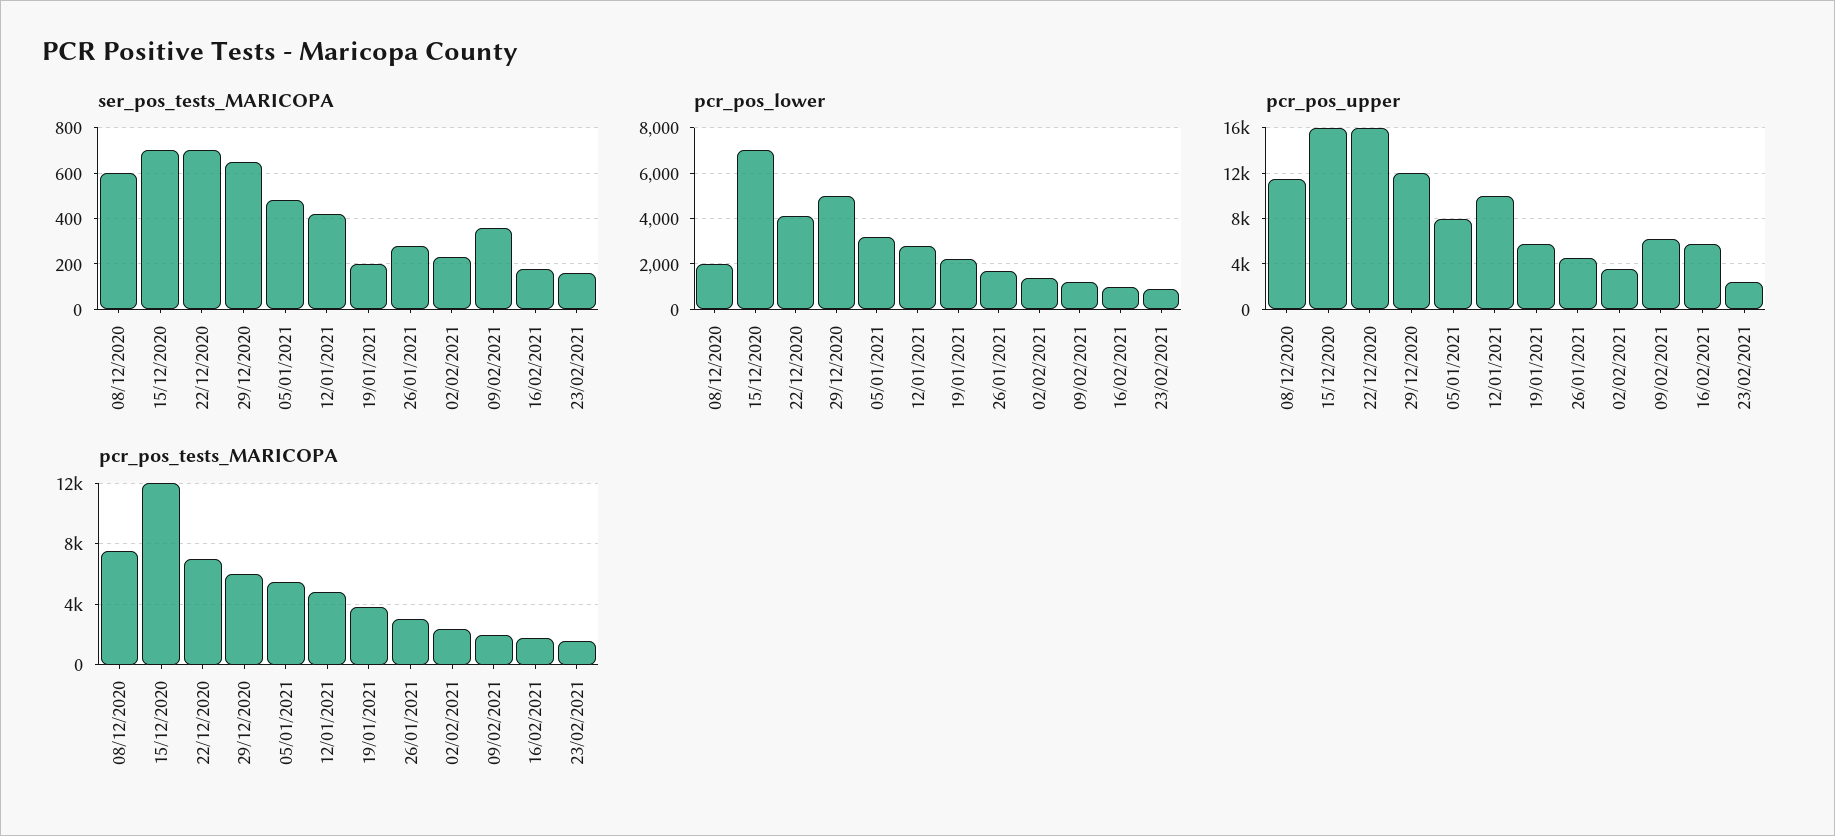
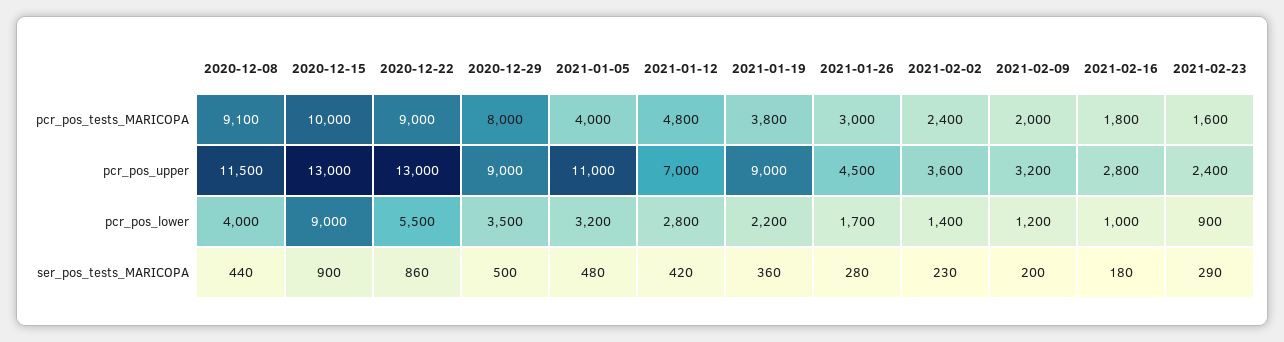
ser_pos_tests_MARICOPA, 08/12/2020: 600 -> 440
ser_pos_tests_MARICOPA, 15/12/2020: 700 -> 900
ser_pos_tests_MARICOPA, 22/12/2020: 700 -> 860
ser_pos_tests_MARICOPA, 29/12/2020: 650 -> 500
ser_pos_tests_MARICOPA, 19/01/2021: 200 -> 360
ser_pos_tests_MARICOPA, 09/02/2021: 350 -> 200
ser_pos_tests_MARICOPA, 23/02/2021: 150 -> 290
pcr_pos_lower, 08/12/2020: 2000 -> 4000
pcr_pos_lower, 15/12/2020: 7000 -> 9000
pcr_pos_lower, 22/12/2020: 4000 -> 5500
pcr_pos_lower, 29/12/2020: 5000 -> 3500
pcr_pos_upper, 15/12/2020: 16000 -> 13000
pcr_pos_upper, 22/12/2020: 16000 -> 13000
pcr_pos_upper, 29/12/2020: 12000 -> 9000
pcr_pos_upper, 05/01/2021: 8000 -> 11000
pcr_pos_upper, 12/01/2021: 10000 -> 7000
pcr_pos_upper, 19/01/2021: 6000 -> 9000
pcr_pos_upper, 09/02/2021: 6000 -> 3200
pcr_pos_upper, 16/02/2021: 6000 -> 2800
pcr_pos_tests_MARICOPA, 08/12/2020: 7500 -> 9100
pcr_pos_tests_MARICOPA, 15/12/2020: 12000 -> 10000
pcr_pos_tests_MARICOPA, 22/12/2020: 7000 -> 9000
pcr_pos_tests_MARICOPA, 29/12/2020: 6000 -> 8000
pcr_pos_tests_MARICOPA, 05/01/2021: 5500 -> 4000

